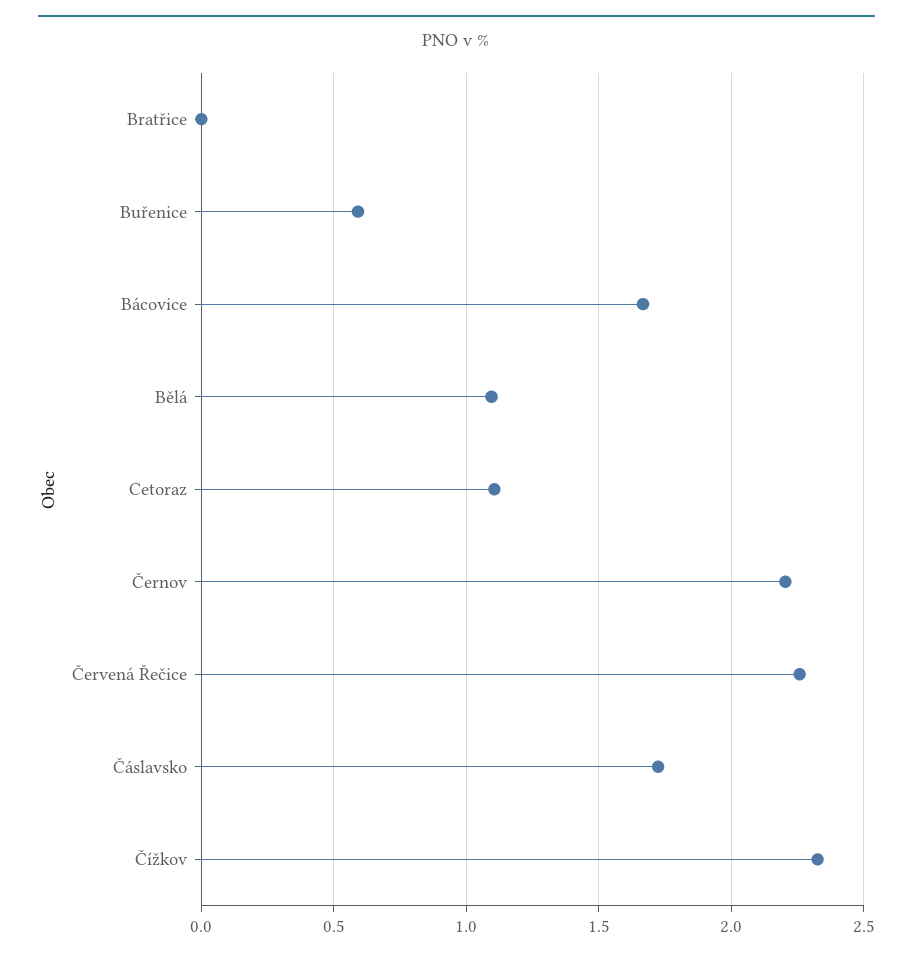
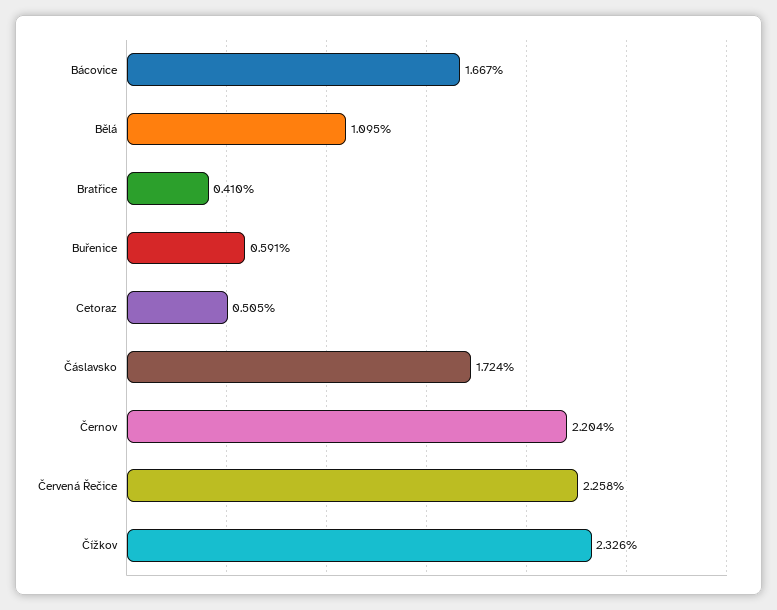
Bratřice: 0 -> 0.41
Cetoraz: 1.1 -> 0.505

